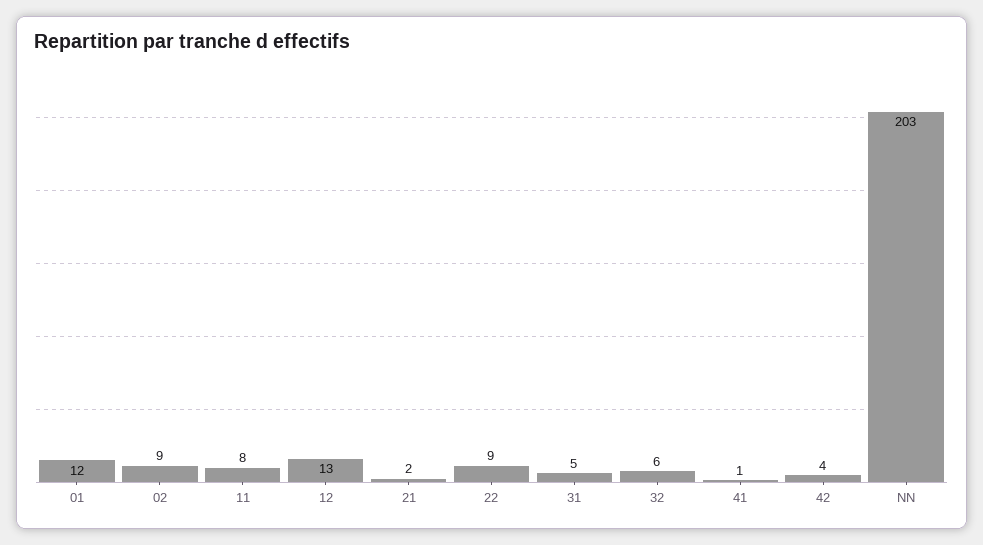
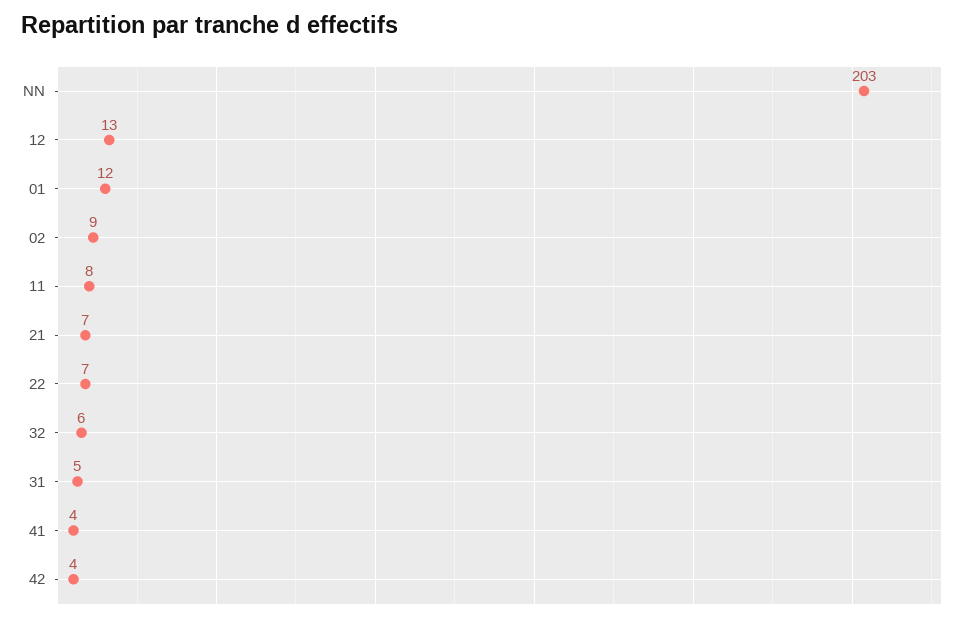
21: 2 -> 7
22: 9 -> 7
41: 1 -> 4

